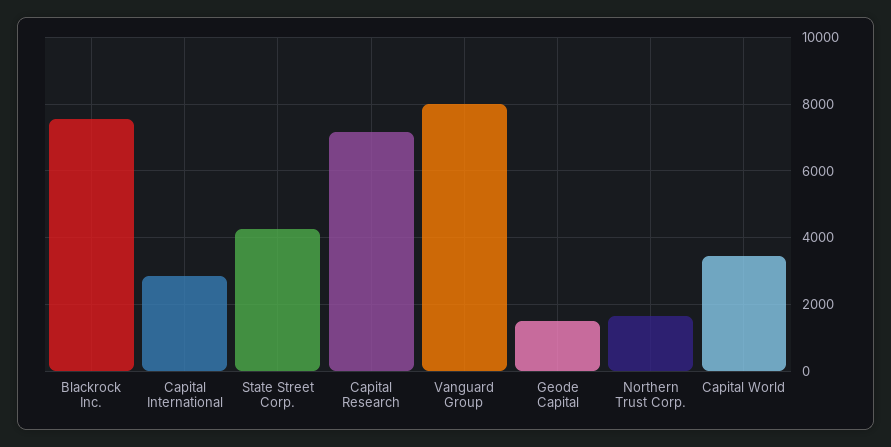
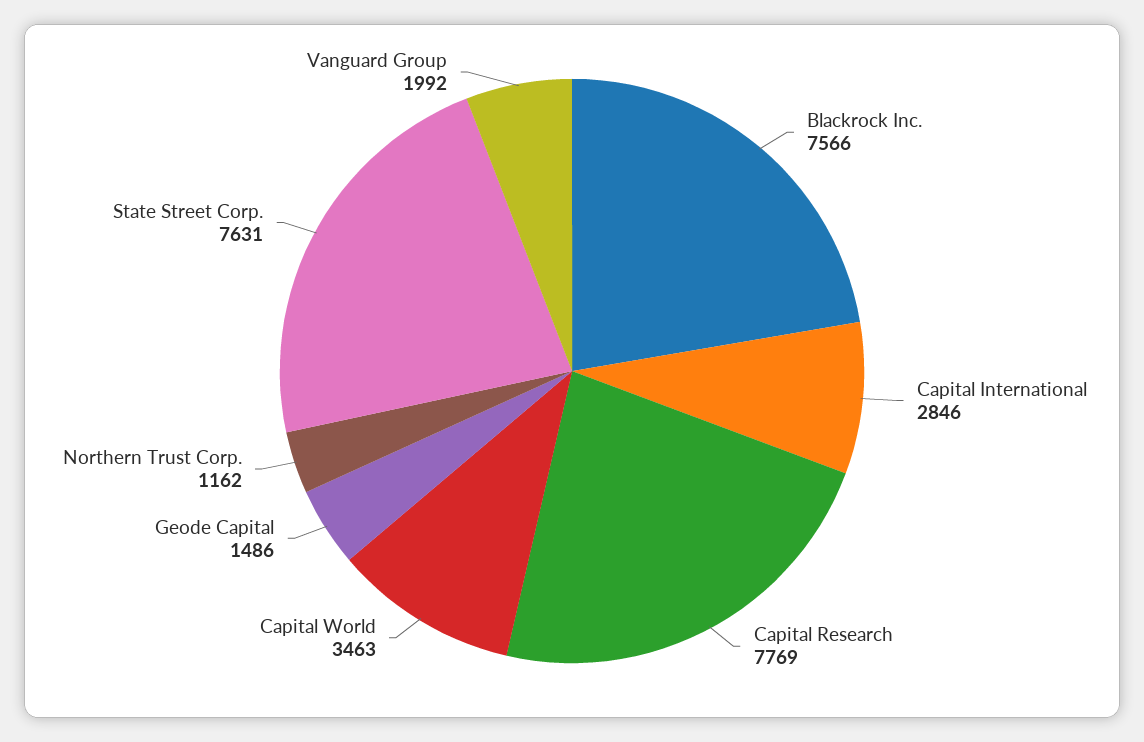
State Street Corp.: 4200 -> 7631
Capital Research: 7200 -> 7769
Vanguard Group: 8000 -> 1992
Northern Trust Corp.: 1600 -> 1162

